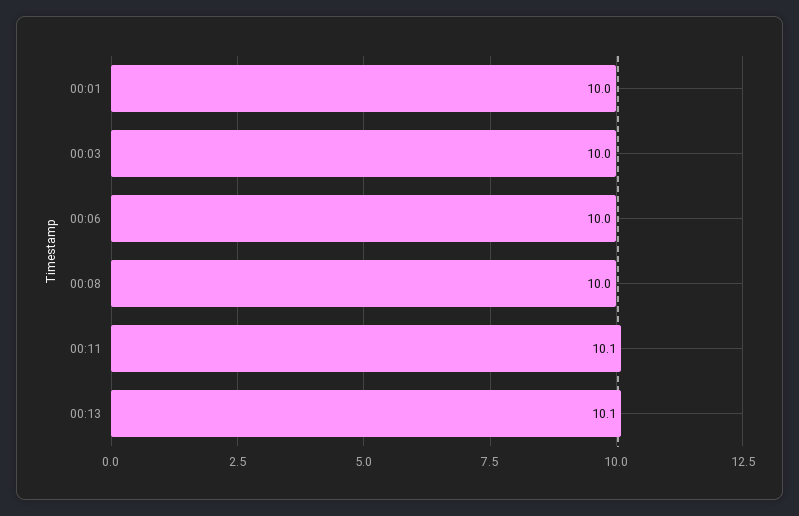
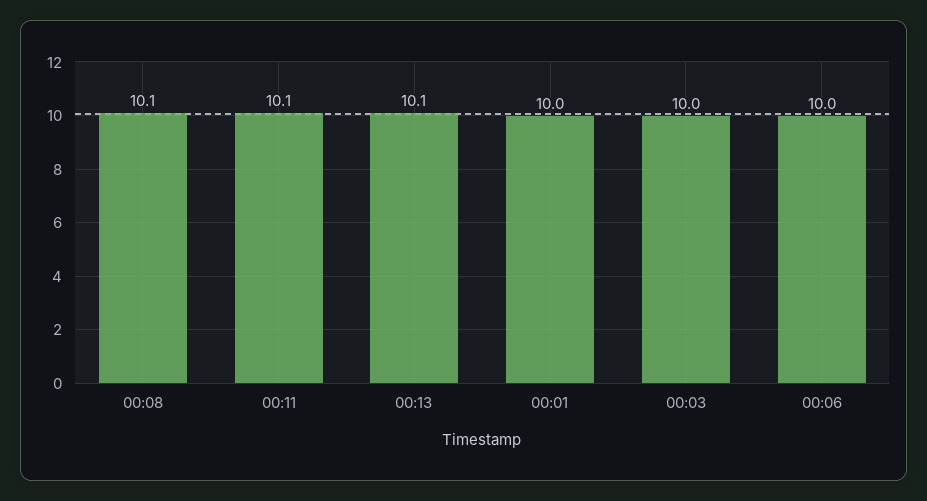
00:08: 10 -> 10.1

